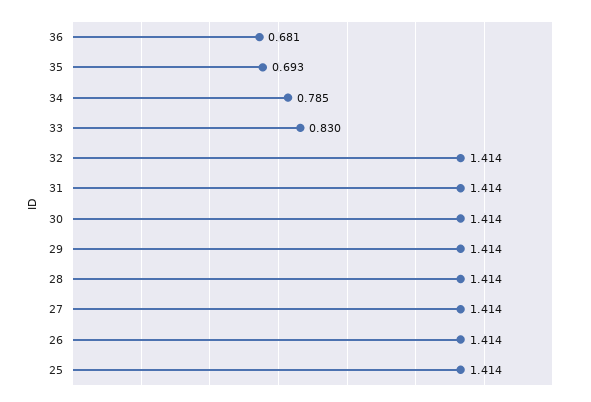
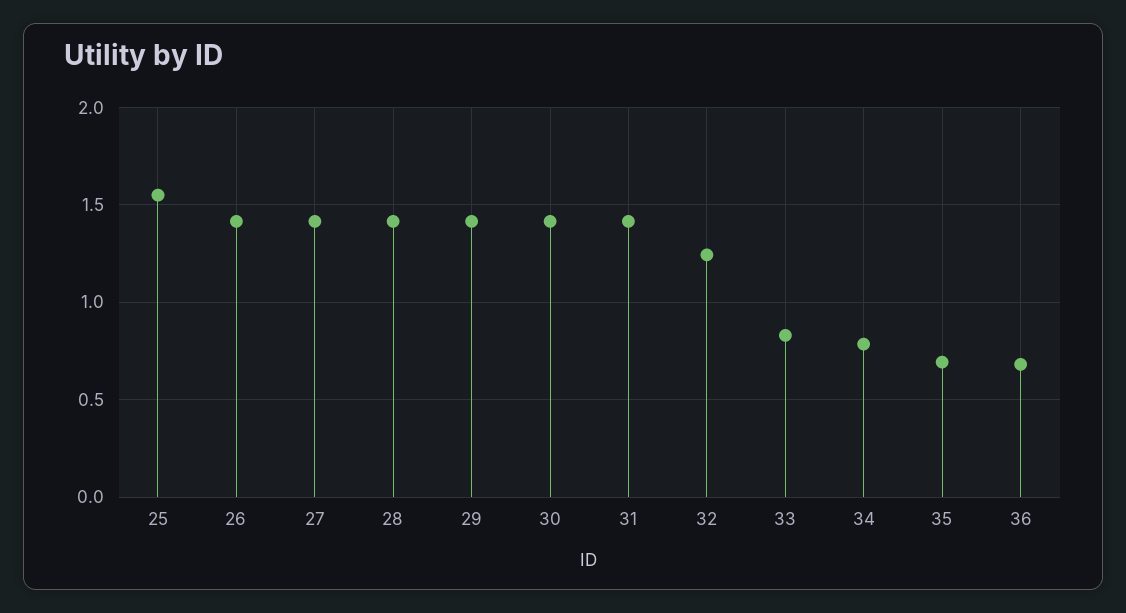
32: 1.414 -> 1.25
25: 1.414 -> 1.55

